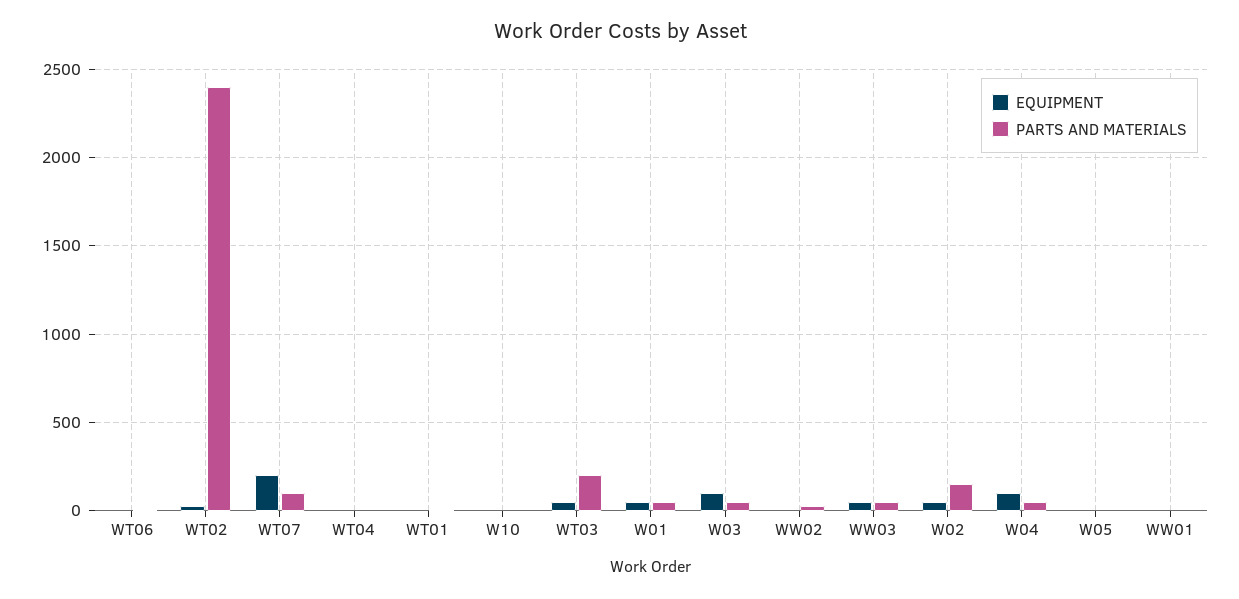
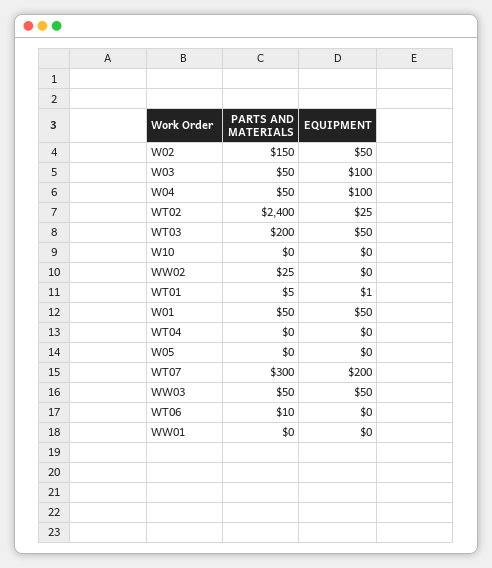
PARTS AND MATERIALS, WT07: 100 -> 300

